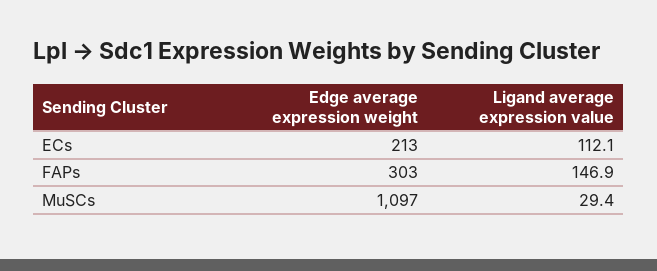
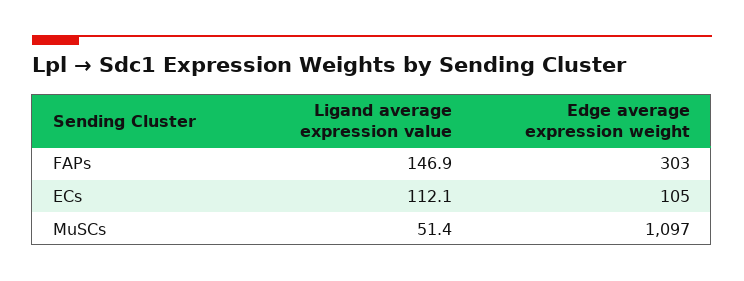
Edge average expression weight, ECs: 213 -> 105
Ligand average expression value, MuSCs: 29.4 -> 51.4

